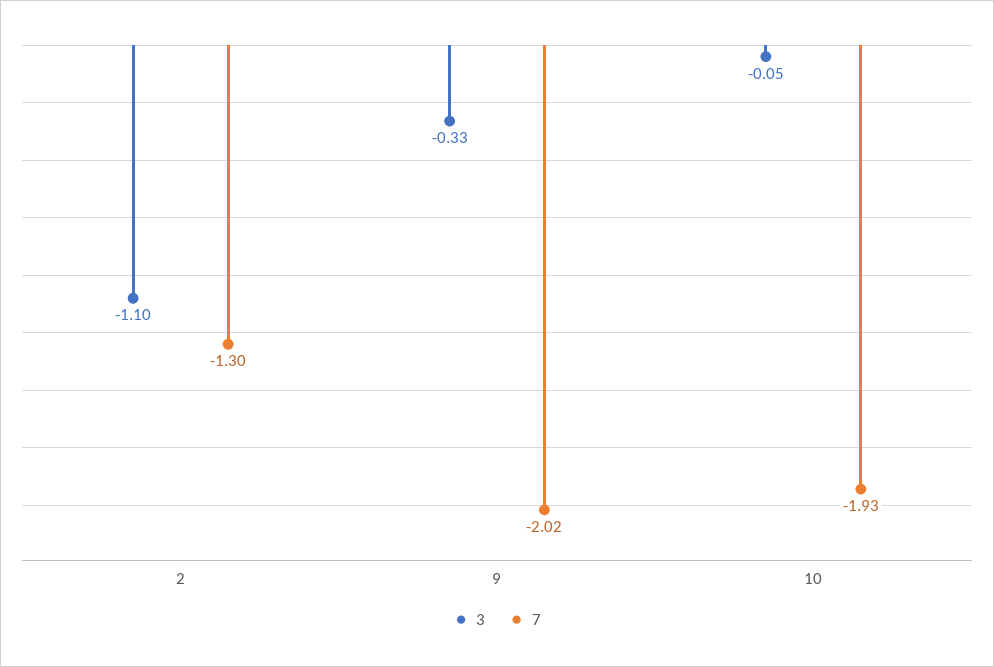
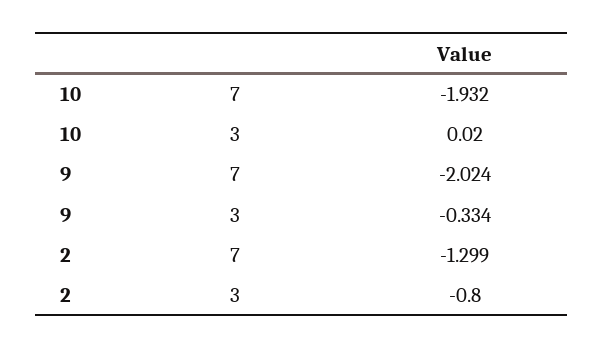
3, 2: -1.1 -> -0.8
3, 10: -0.05 -> 0.02

